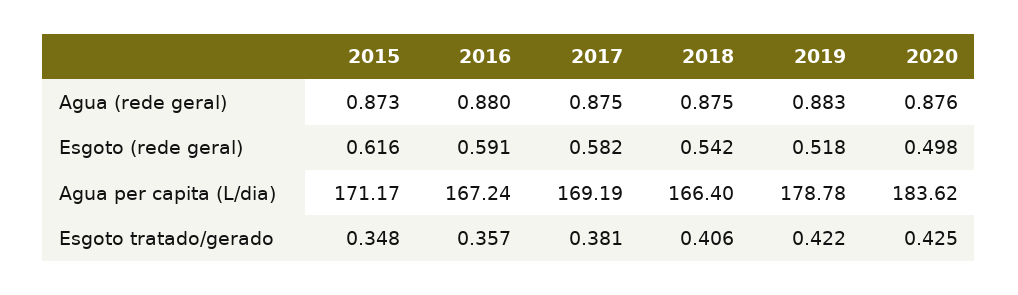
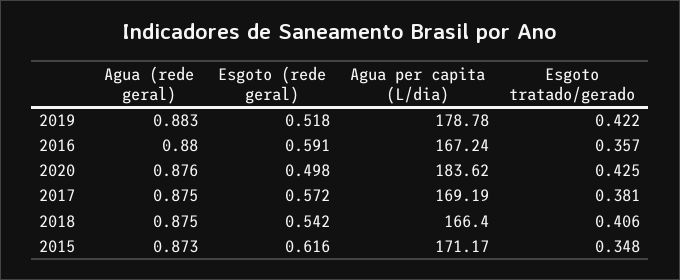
2017, Esgoto (rede geral): 0.582 -> 0.572

